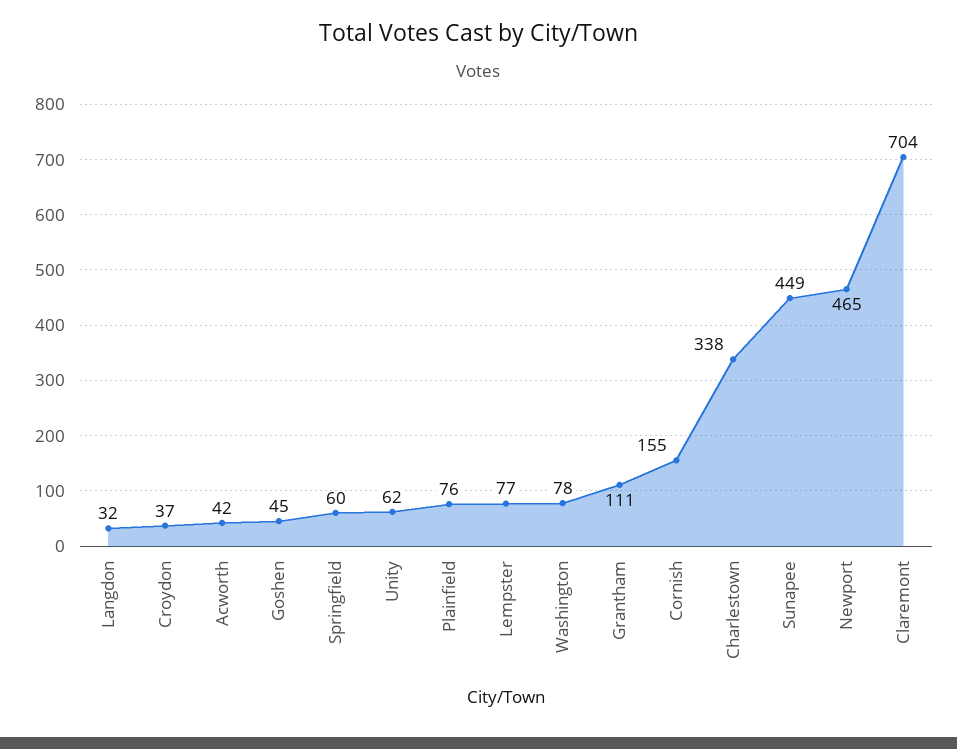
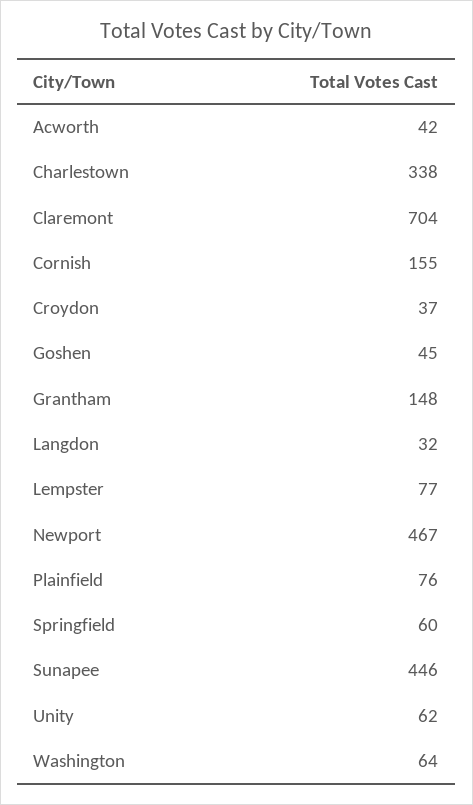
Washington: 78 -> 64
Grantham: 111 -> 148
Sunapee: 449 -> 446
Newport: 465 -> 467

